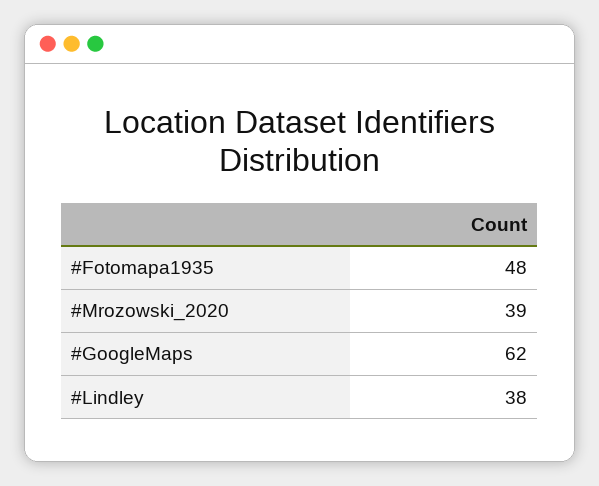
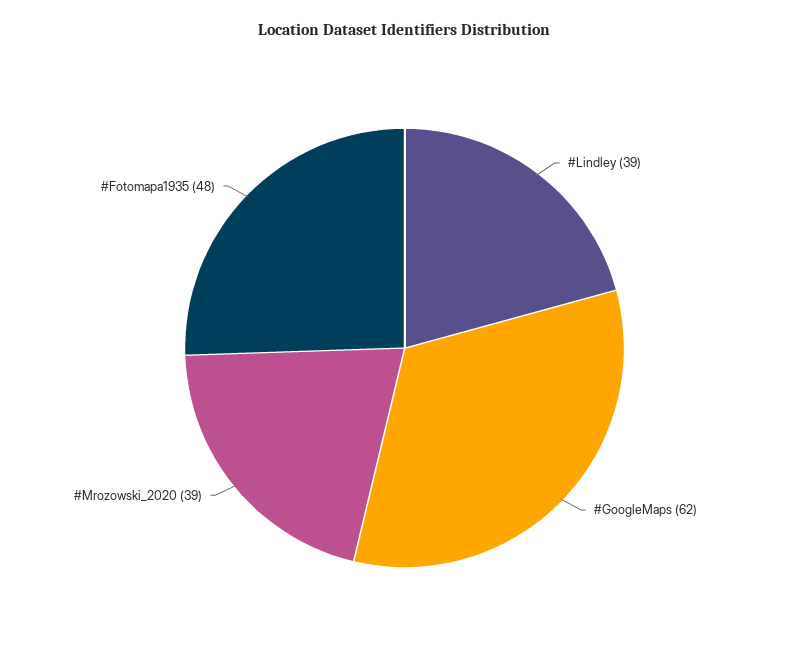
#Lindley: 38 -> 39

